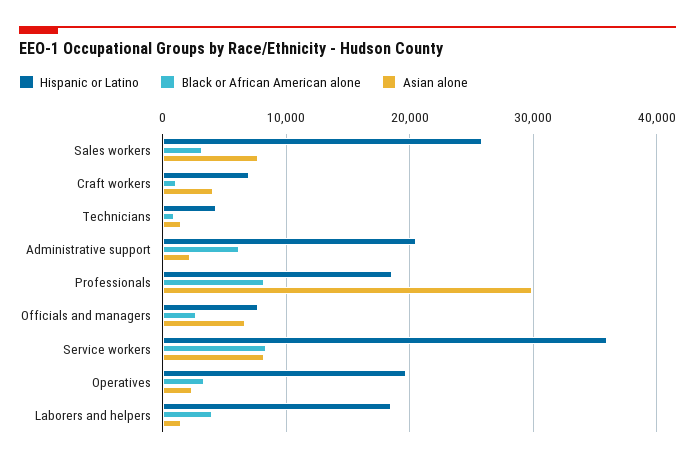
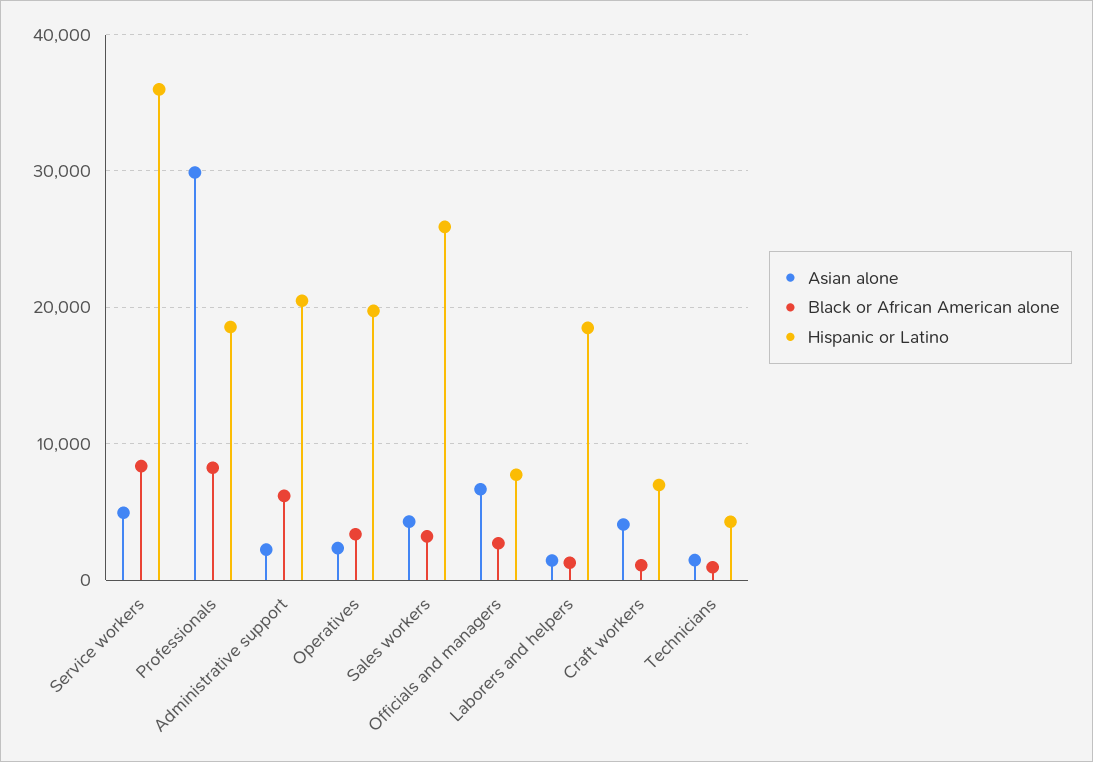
Asian alone, Sales workers: 8000 -> 4000
Asian alone, Service workers: 8000 -> 5000
Black or African American alone, Laborers and helpers: 4000 -> 1000

